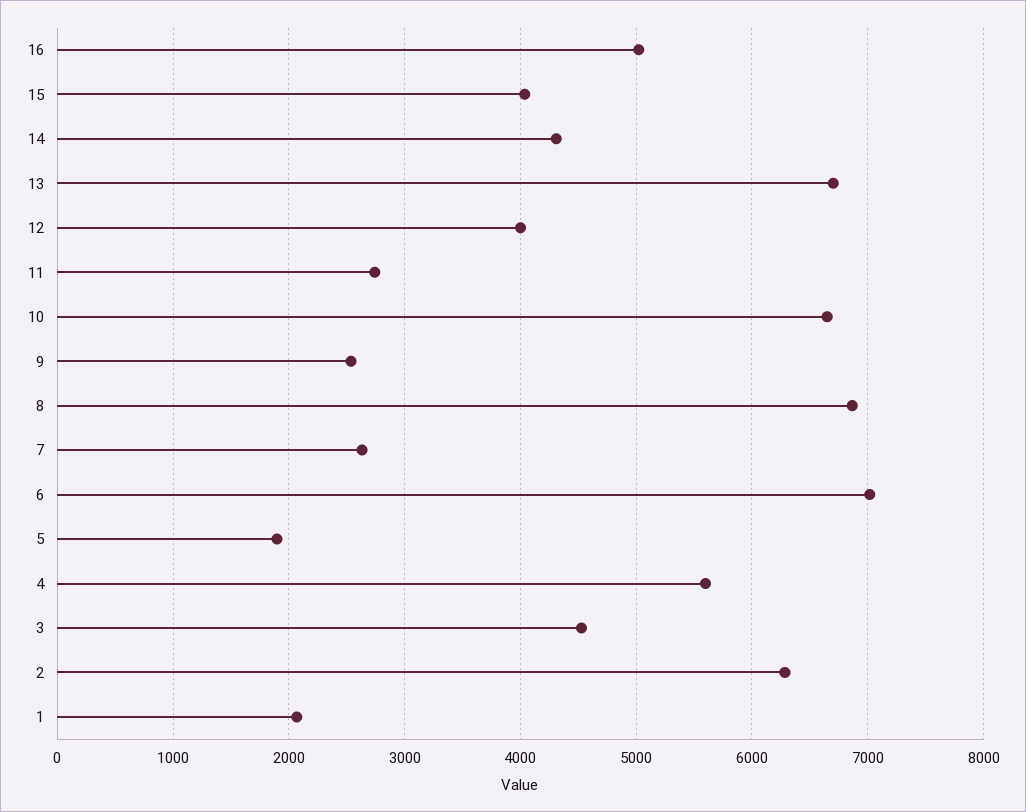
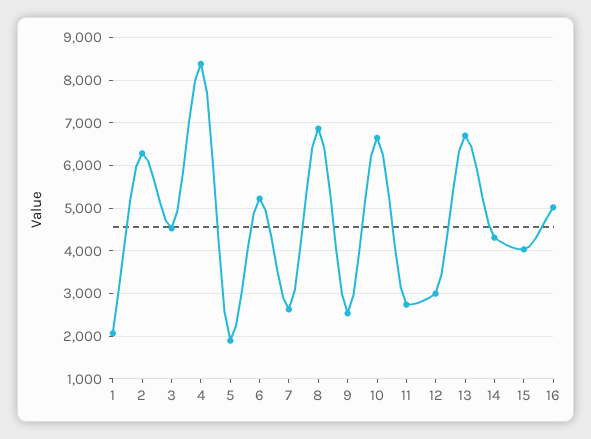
12: 4000 -> 3000
6: 7000 -> 5200
4: 5600 -> 8400

